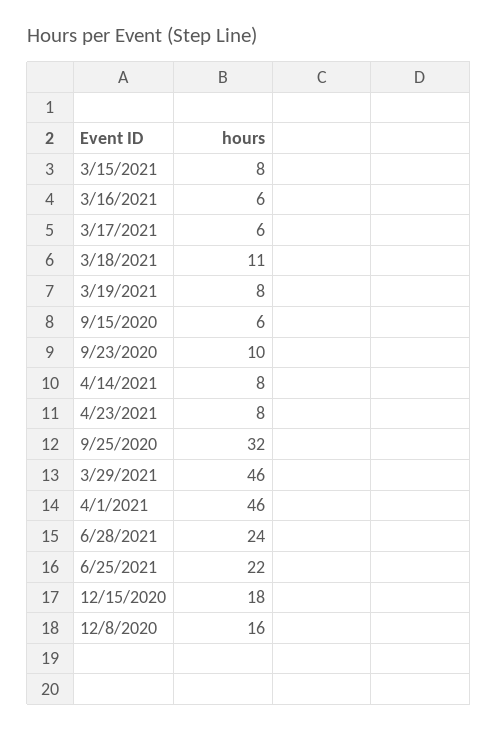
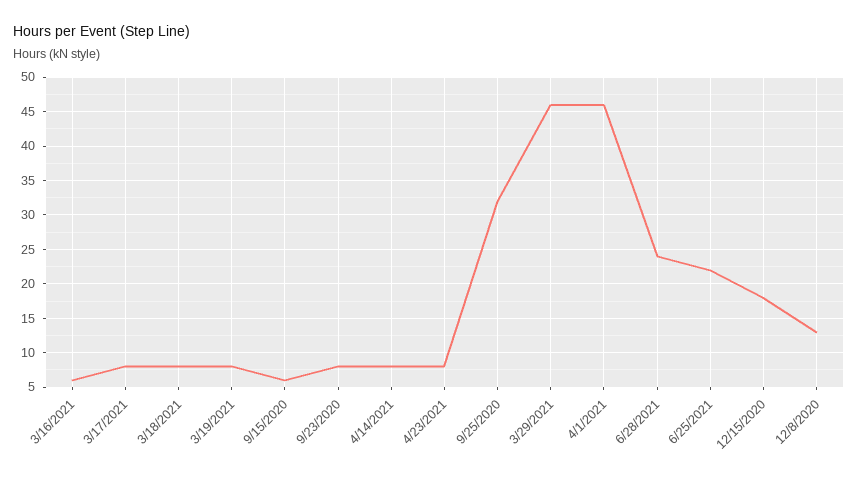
3/15/2021: 8 -> none
3/17/2021: 6 -> 8
3/18/2021: 11 -> 8
9/23/2020: 10 -> 8
12/8/2020: 16 -> 13

